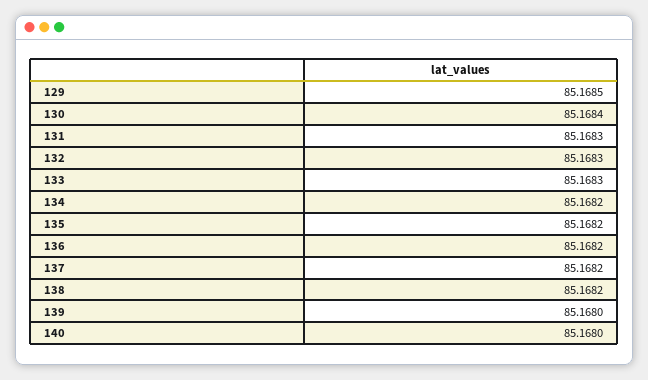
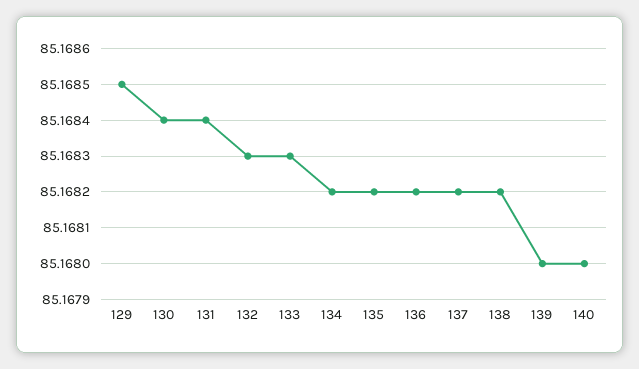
131: 85.1683 -> 85.1684

